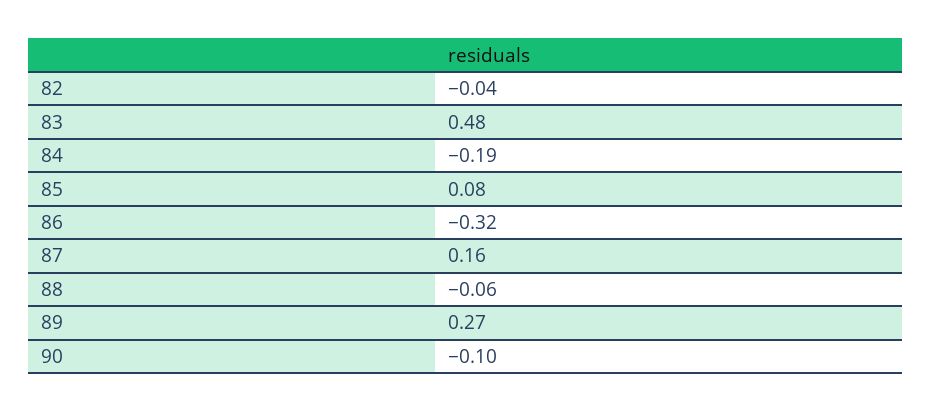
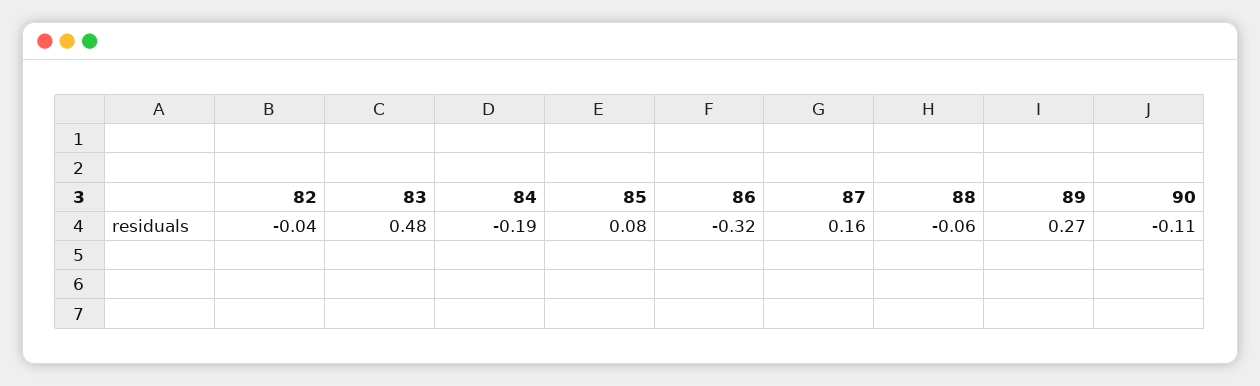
90: -0.1 -> -0.11

